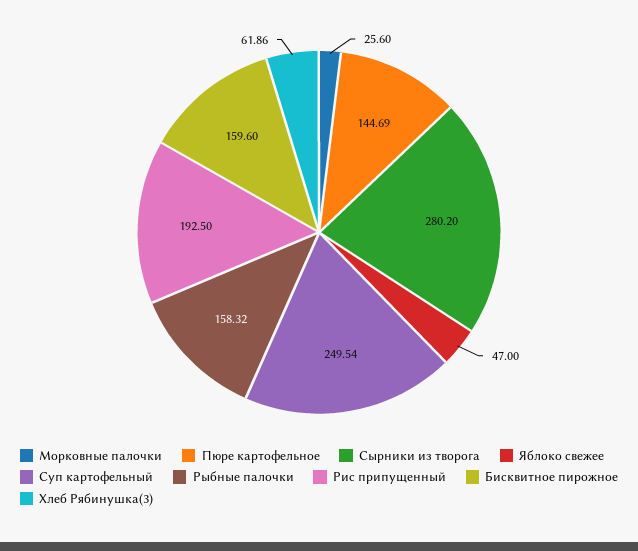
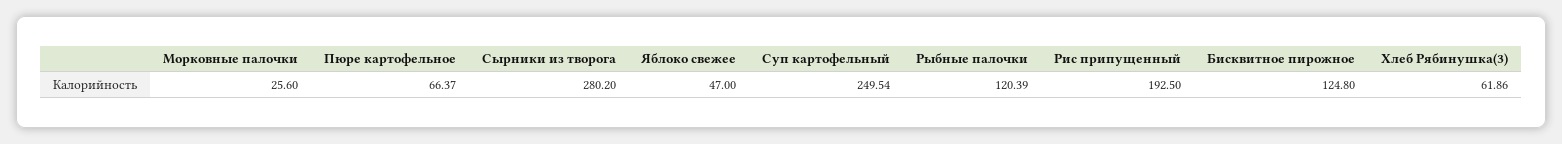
Пюре картофельное: 144.69 -> 66.37
Рыбные палочки: 158.32 -> 120.39
Бисквитное пирожное: 159.6 -> 124.8

